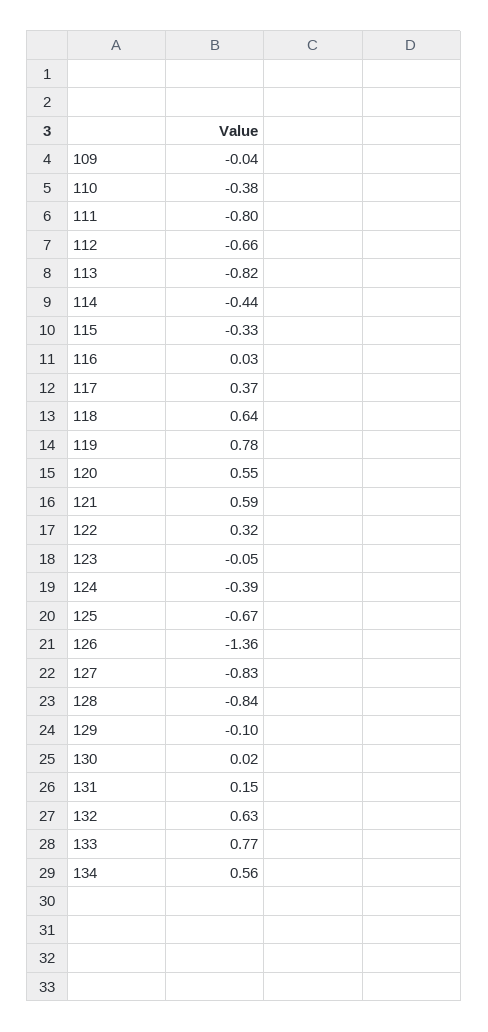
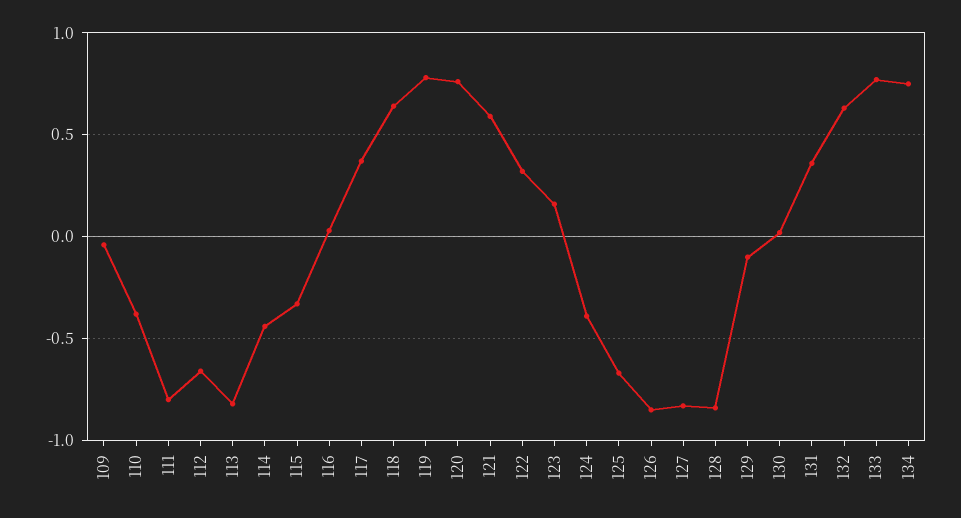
120: 0.55 -> 0.75
123: -0.05 -> 0.15
126: -1.36 -> -0.85
131: 0.15 -> 0.35
134: 0.56 -> 0.75

